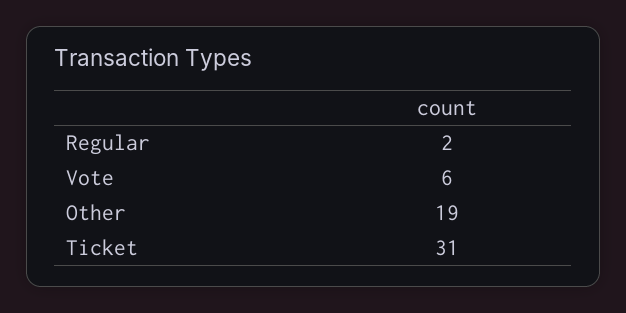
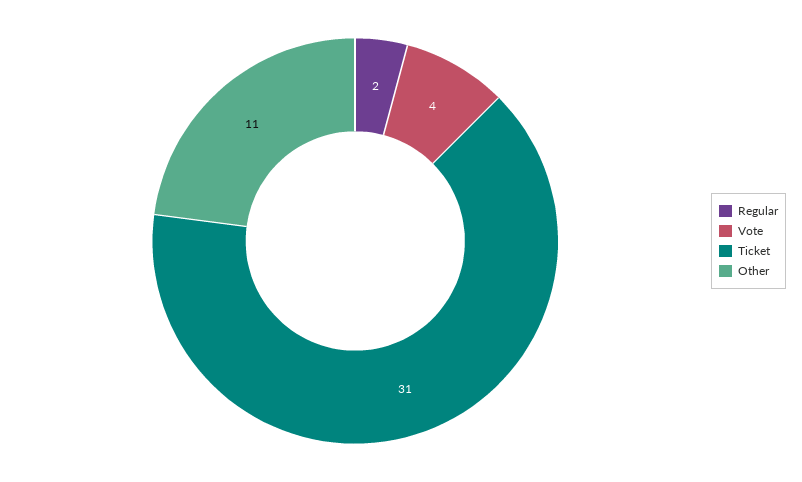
Vote: 6 -> 4
Other: 19 -> 11

